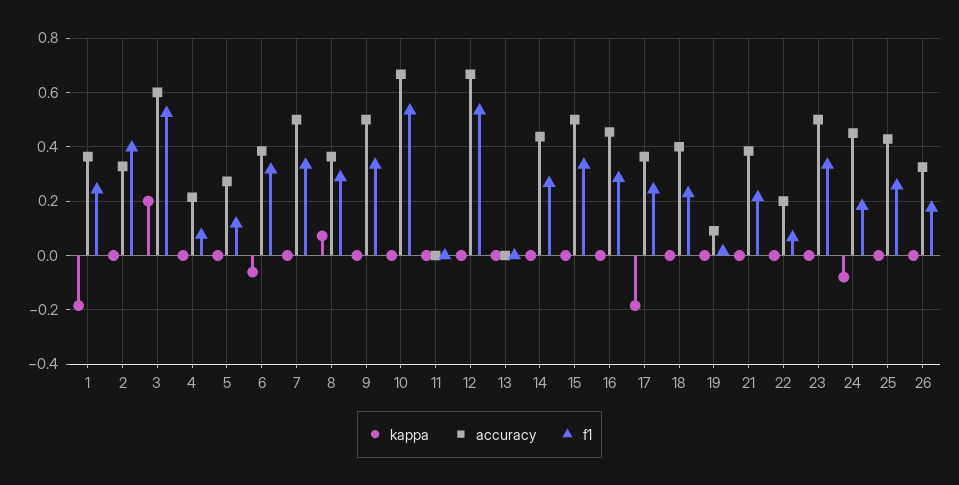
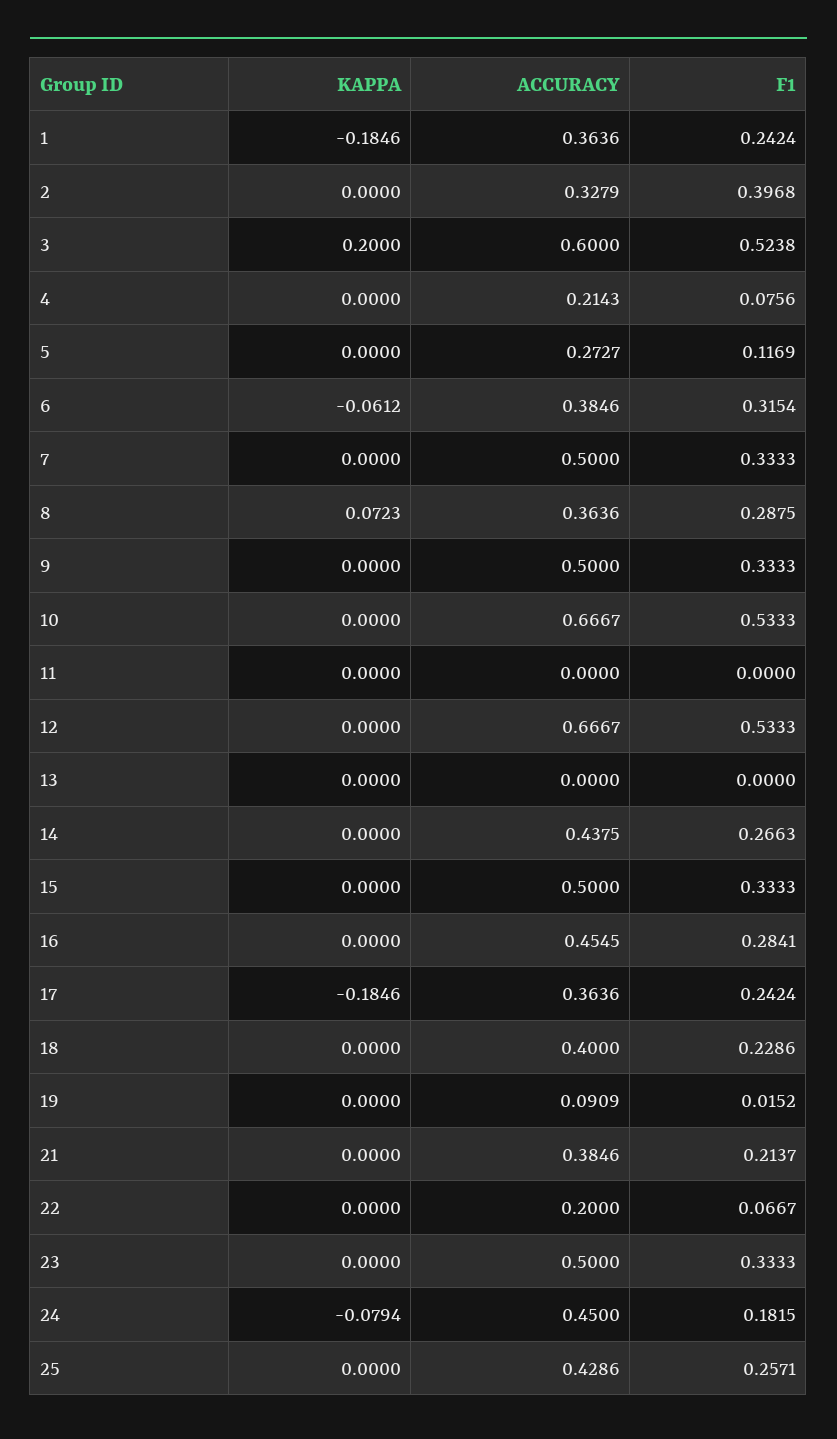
kappa, 26: 0 -> none
accuracy, 26: 0.325 -> none
f1, 26: 0.175 -> none

